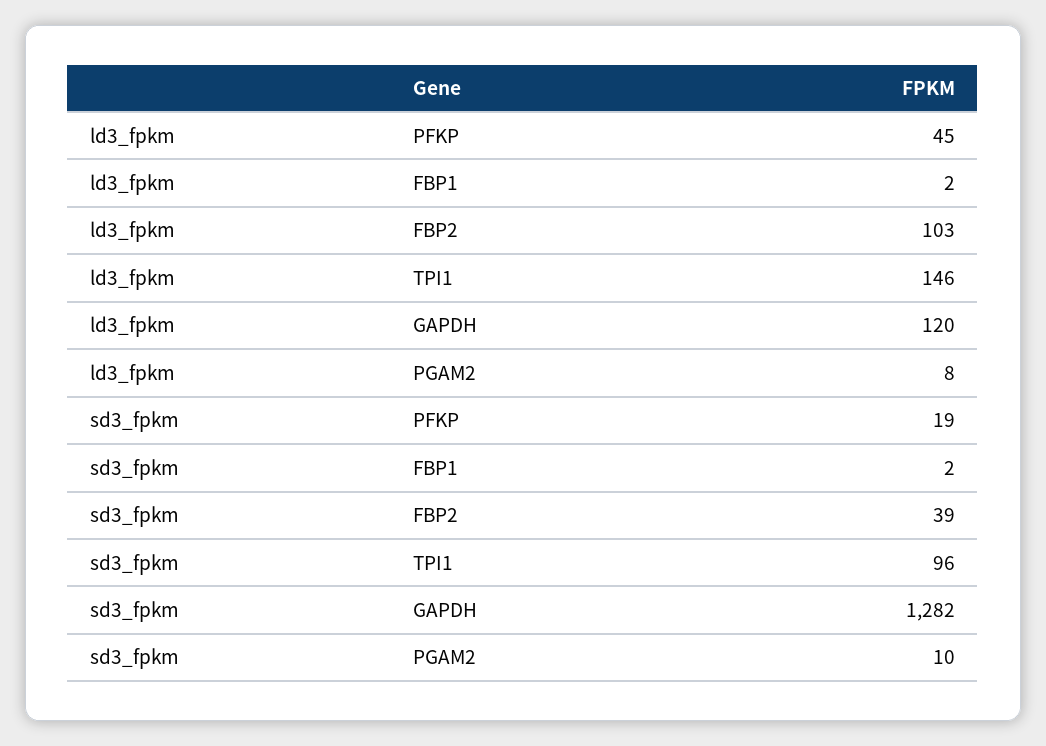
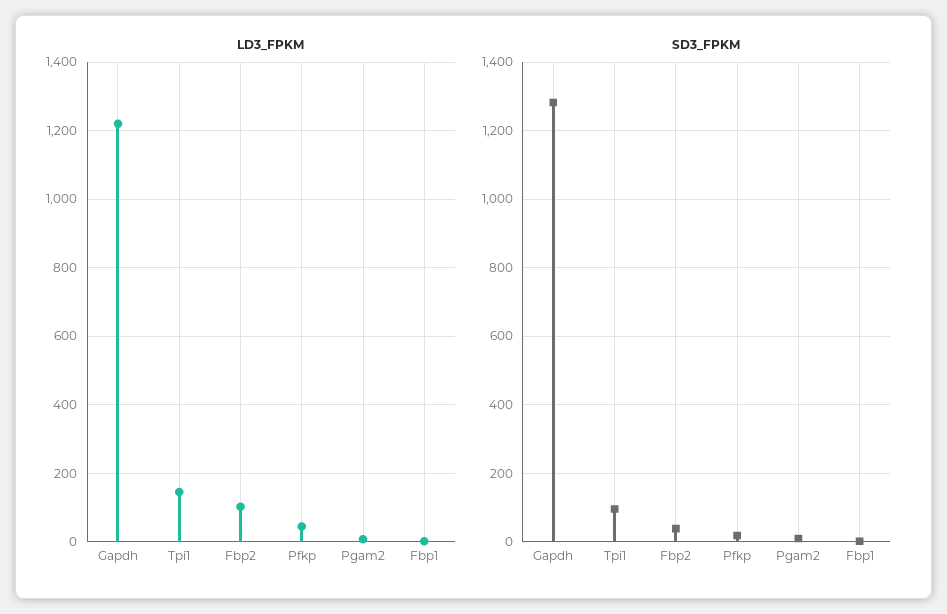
ld3_fpkm, GAPDH: 120 -> 1220

